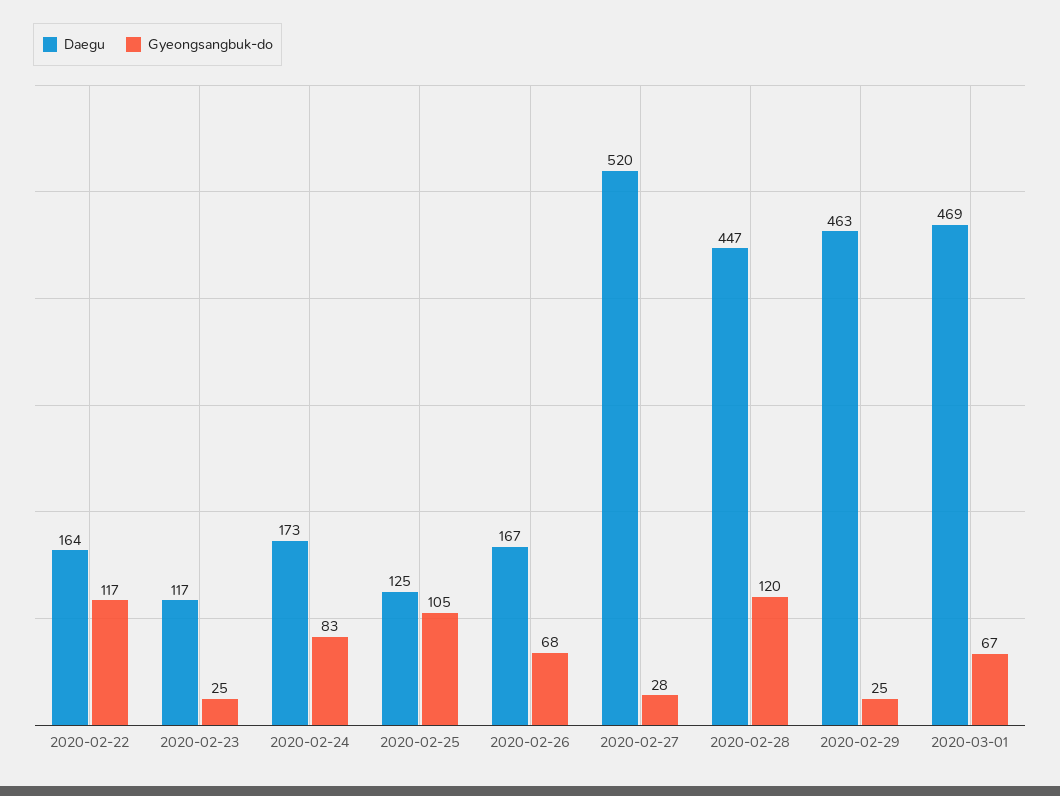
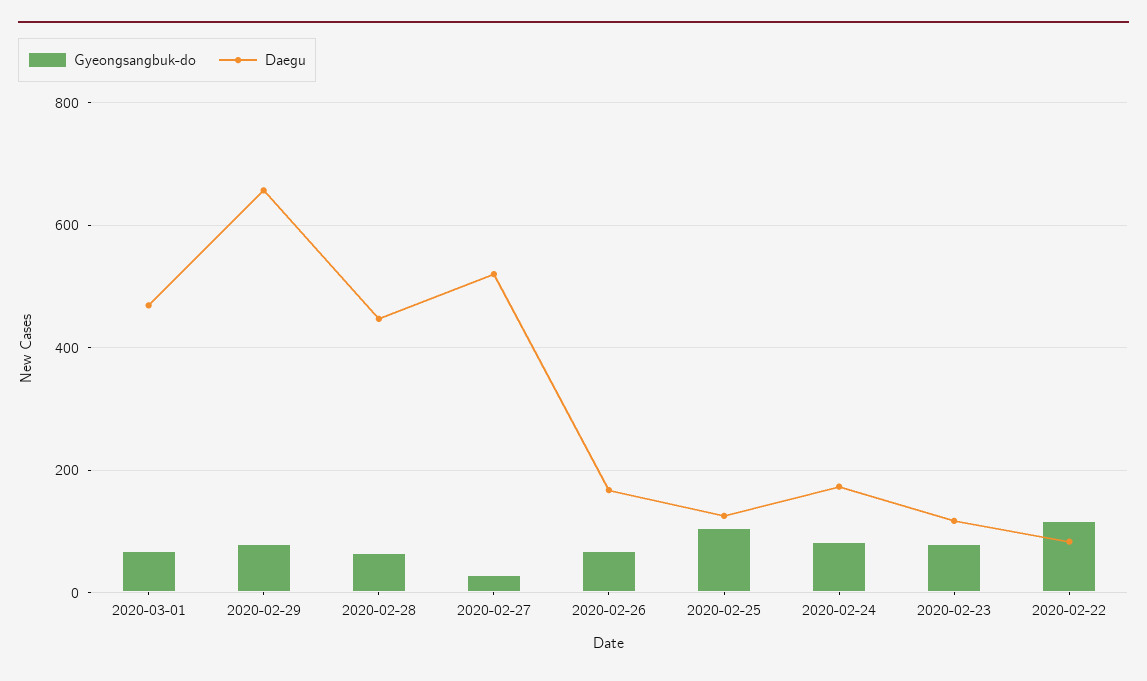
Daegu, 2020-02-22: 164 -> 80
Gyeongsangbuk-do, 2020-02-23: 25 -> 80
Gyeongsangbuk-do, 2020-02-28: 120 -> 60
Daegu, 2020-02-29: 463 -> 660
Gyeongsangbuk-do, 2020-02-29: 25 -> 80

